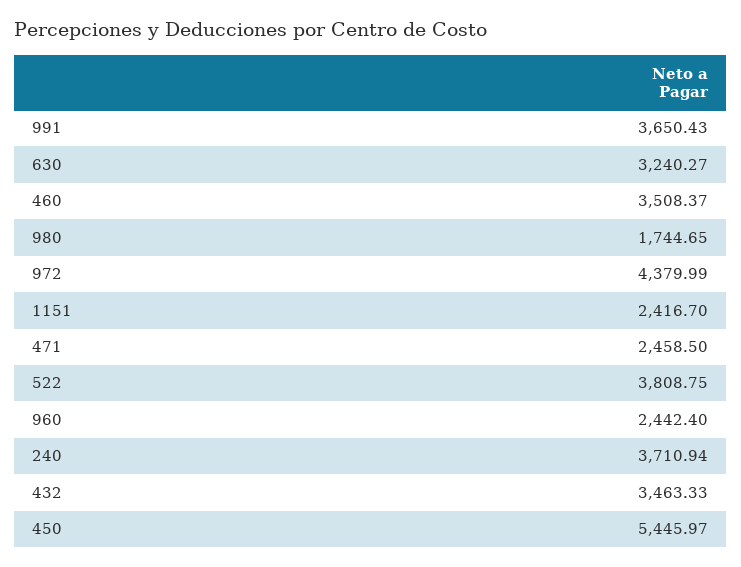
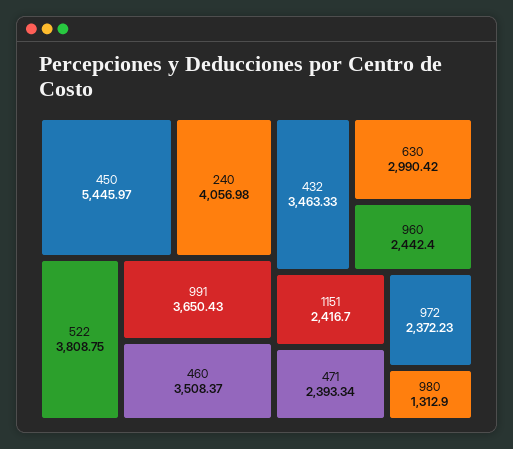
630: 3240.27 -> 2990.42
980: 1744.65 -> 1312.9
972: 4379.99 -> 2372.23
471: 2458.5 -> 2393.34
240: 3710.94 -> 4056.98

